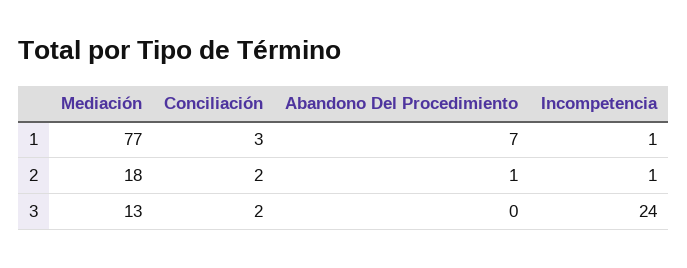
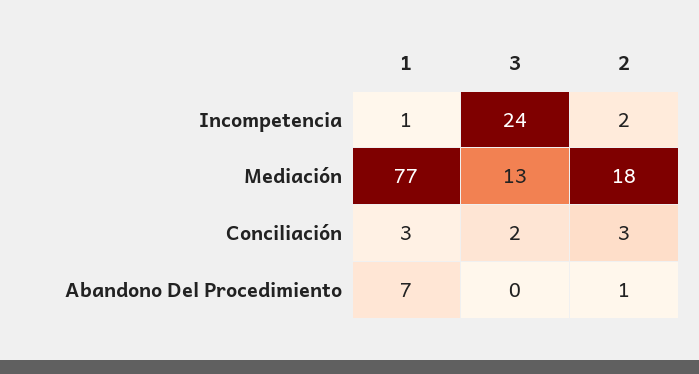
Conciliación, 2: 2 -> 3
Incompetencia, 2: 1 -> 2

